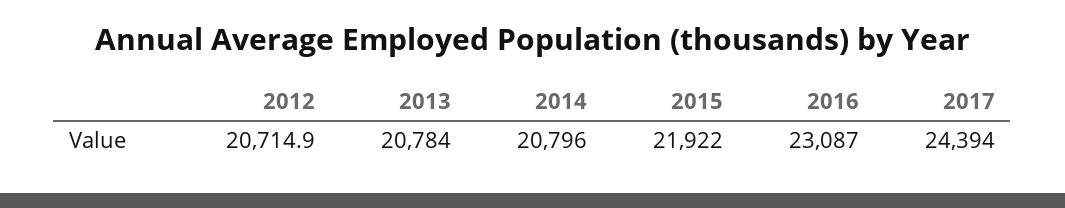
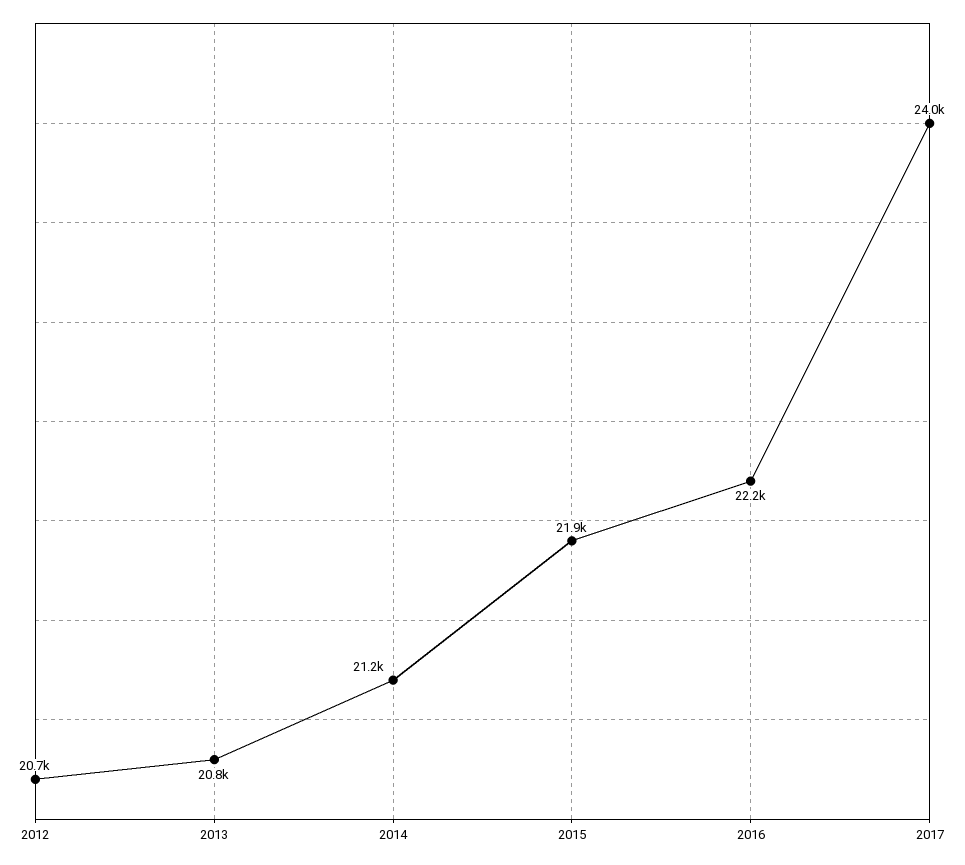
2014: 20796 -> 21200
2016: 23087 -> 22200
2017: 24394 -> 24000

